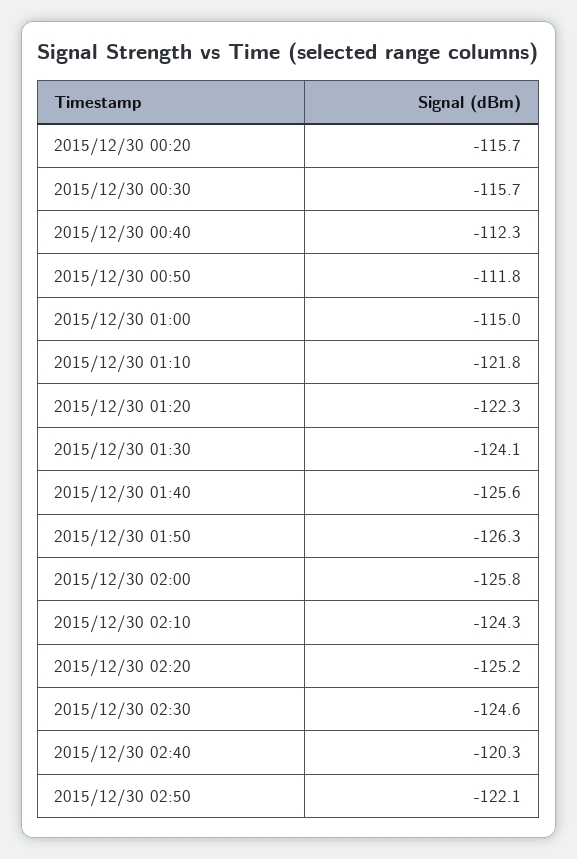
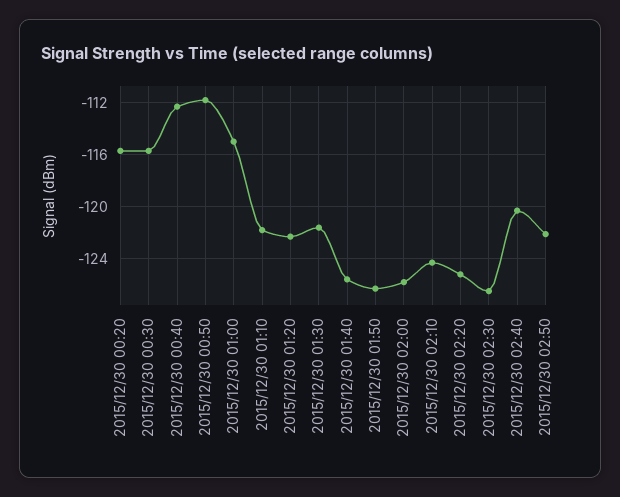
2015/12/30 01:30: -124.1 -> -121.5
2015/12/30 02:30: -124.6 -> -126.5

